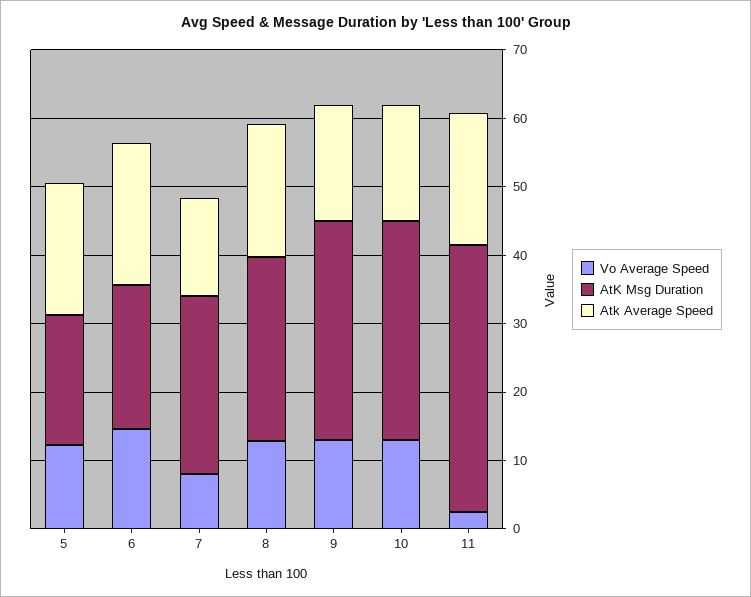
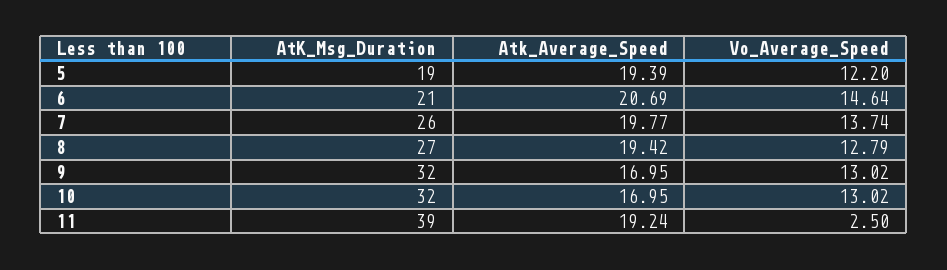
Vo Average Speed, 7: 8 -> 13.74
Atk Average Speed, 7: 14 -> 19.77

